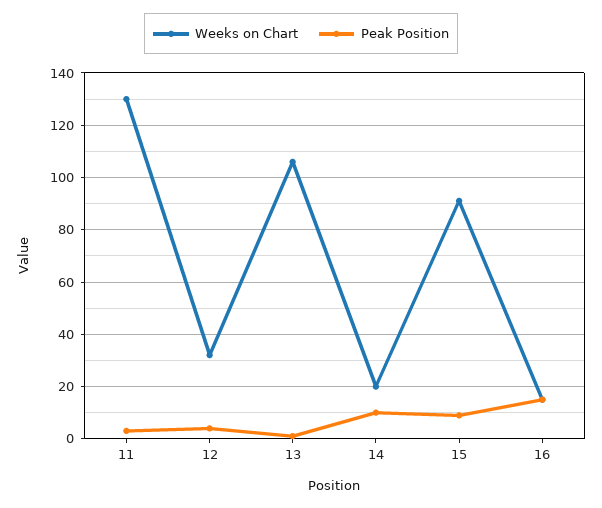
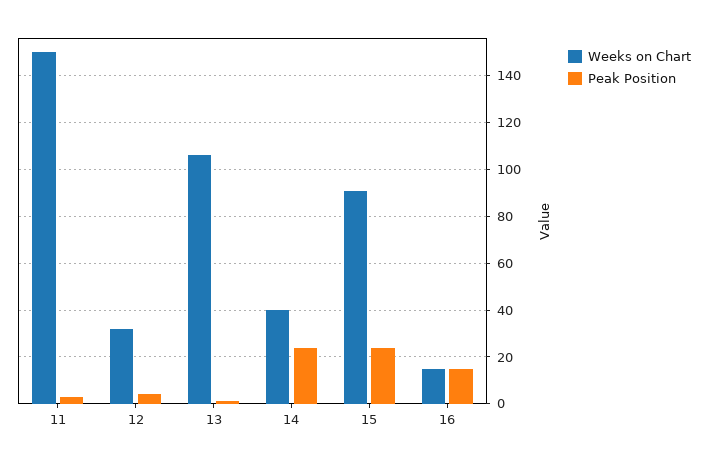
Weeks on Chart, 11: 130 -> 150
Weeks on Chart, 14: 20 -> 40
Peak Position, 14: 10 -> 25
Peak Position, 15: 10 -> 25

